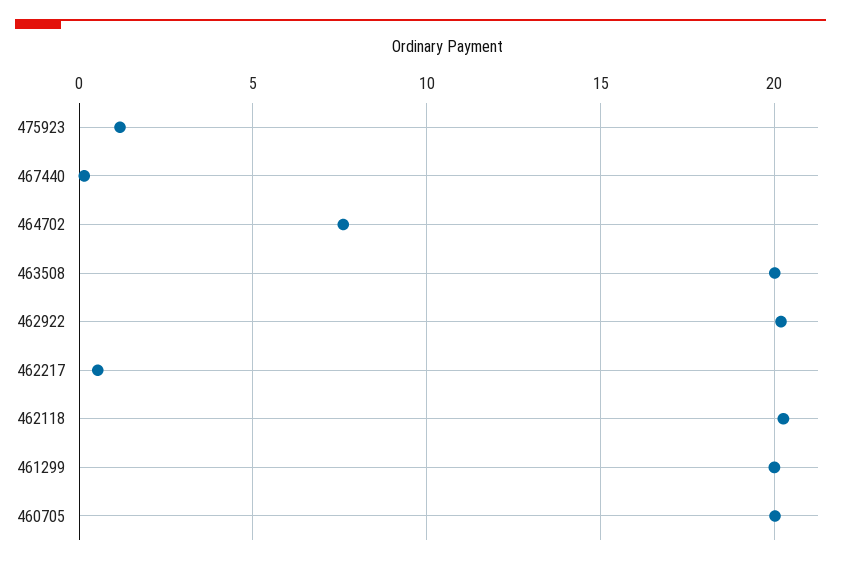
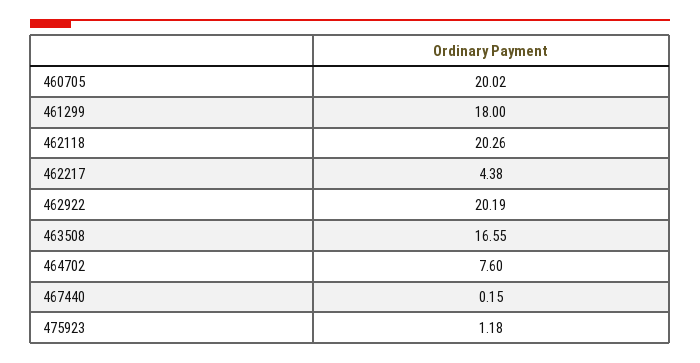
463508: 20 -> 16.55
462217: 0.5 -> 4.38
461299: 20 -> 18

